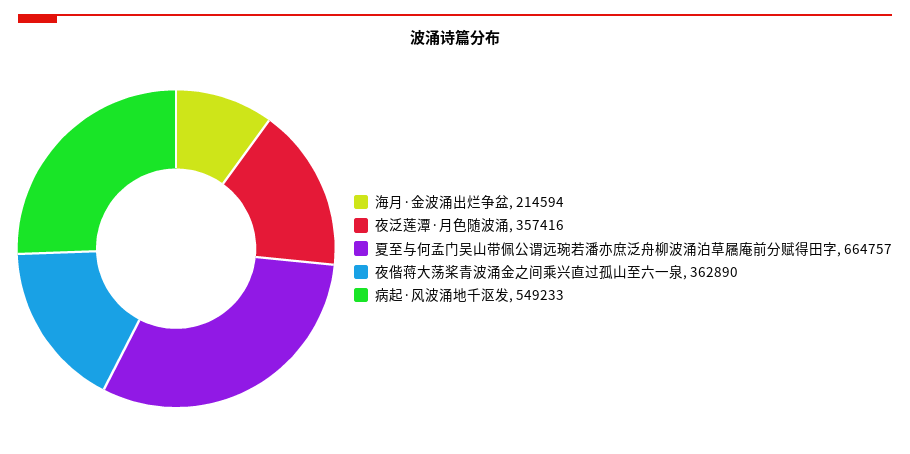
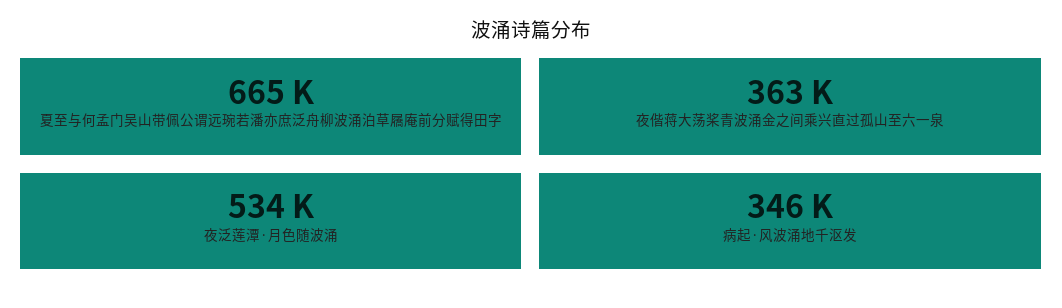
海月·金波涌出烂争盆: 214594 -> none
夜泛莲潭·月色随波涌: 357416 -> 534000
病起·风波涌地千沤发: 549233 -> 346000

